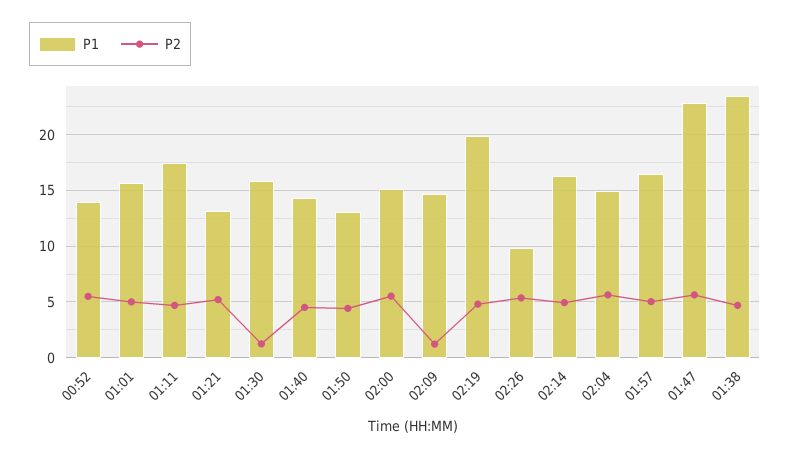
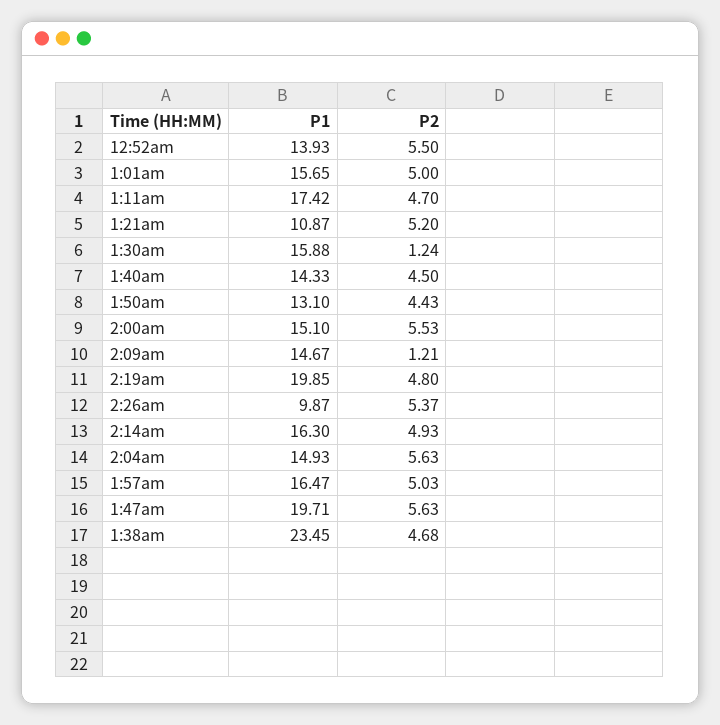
P1, 01:21: 13 -> 10.87
P1, 01:47: 23 -> 19.71

